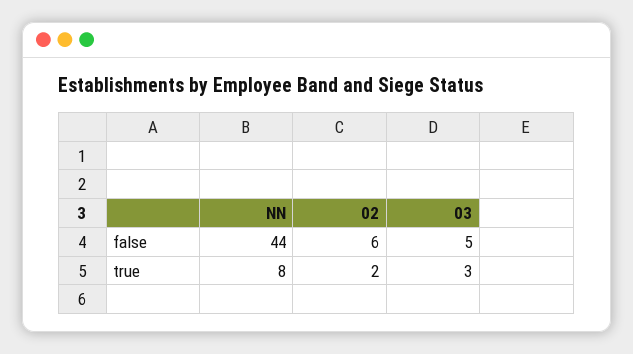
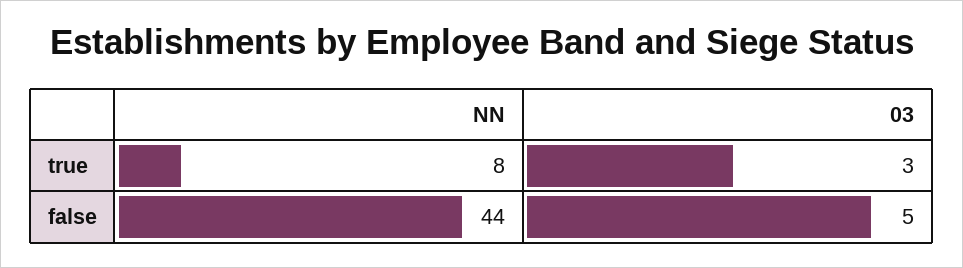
02, false: 6 -> none
02, true: 2 -> none

